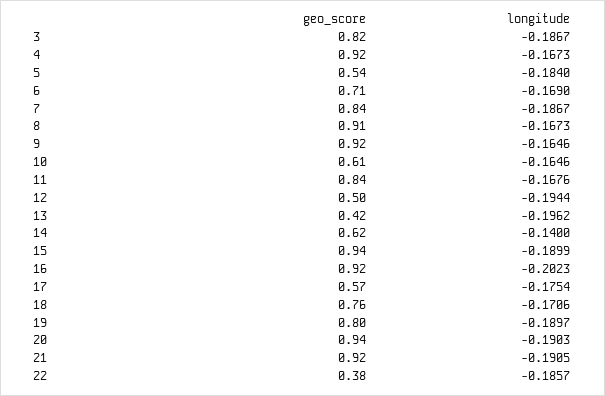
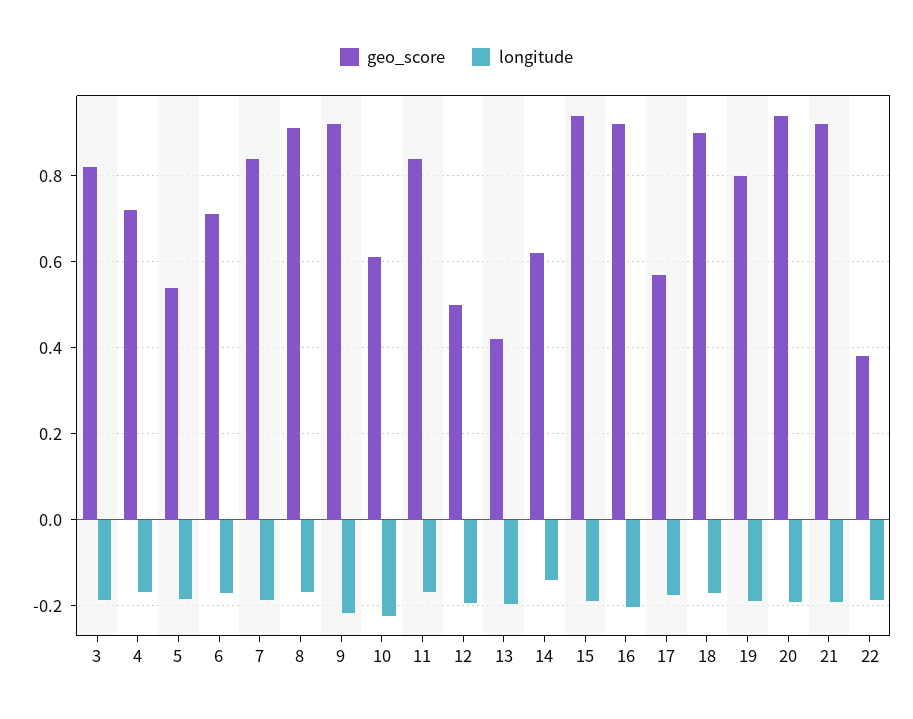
geo_score, 4: 0.92 -> 0.72
longitude, 9: -0.1646 -> -0.22
longitude, 10: -0.1646 -> -0.22
geo_score, 18: 0.76 -> 0.9

